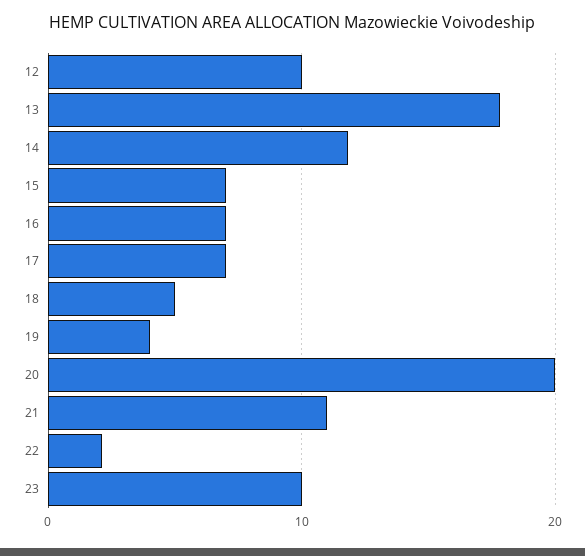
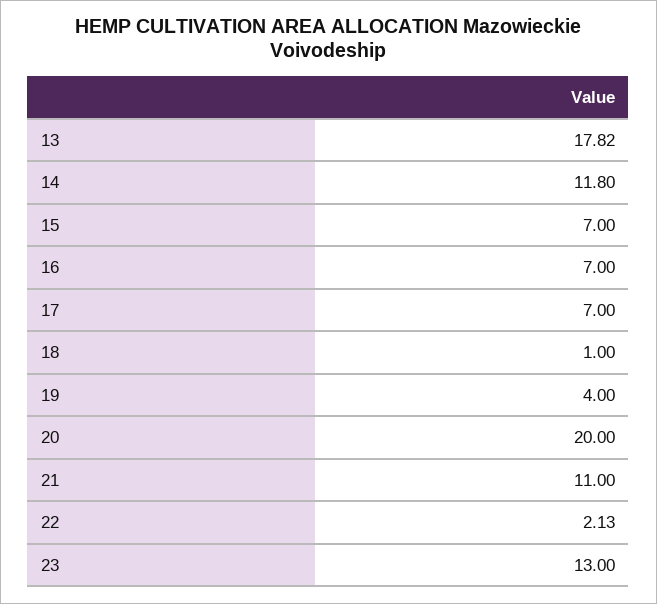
12: 10 -> none
18: 5 -> 1
23: 10 -> 13

